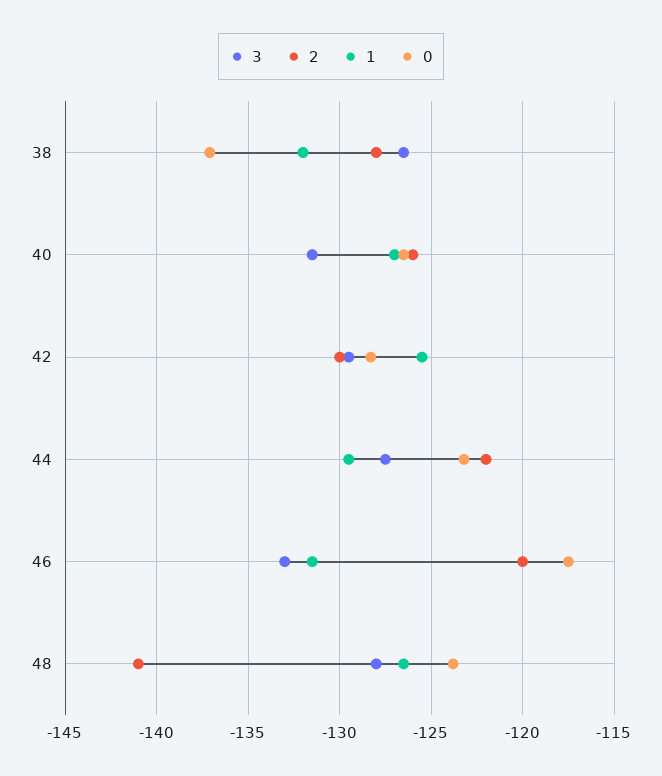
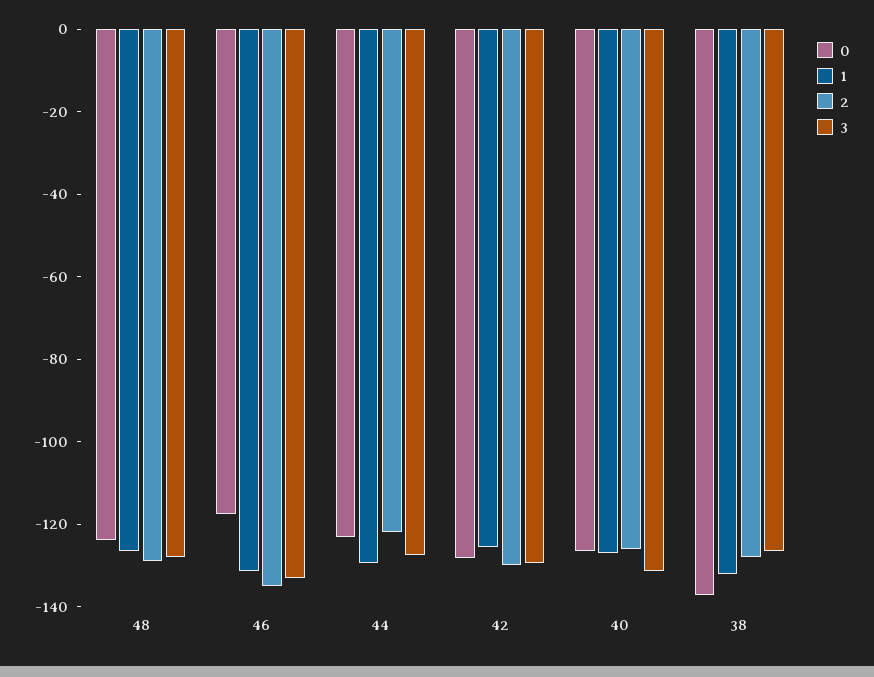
2, 46: -120 -> -135
2, 48: -141 -> -130

